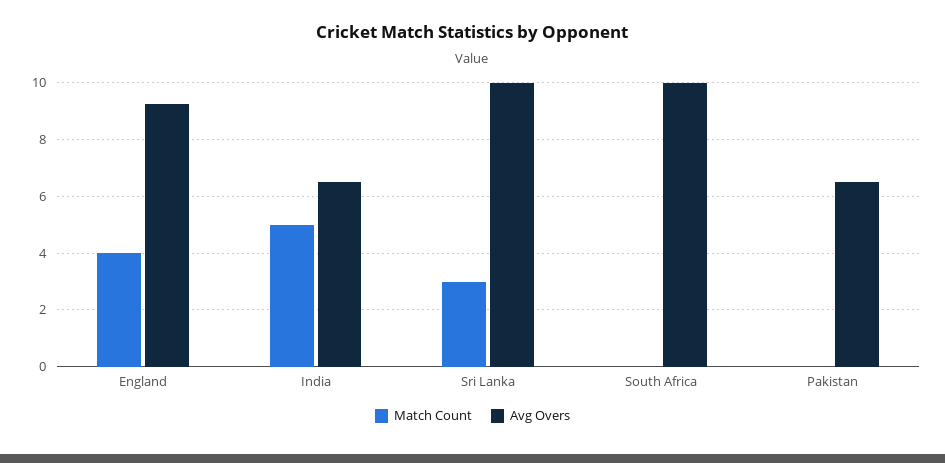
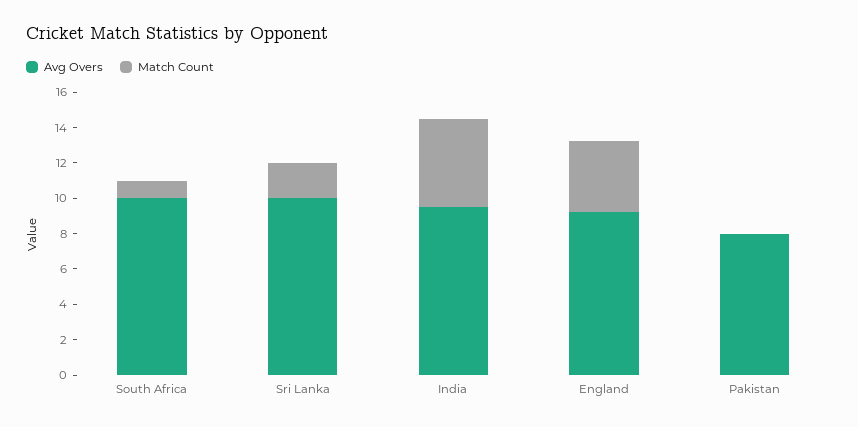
Avg Overs, India: 6.5 -> 9.5
Match Count, Sri Lanka: 3 -> 2
Match Count, South Africa: 0 -> 1
Avg Overs, Pakistan: 6.5 -> 8

